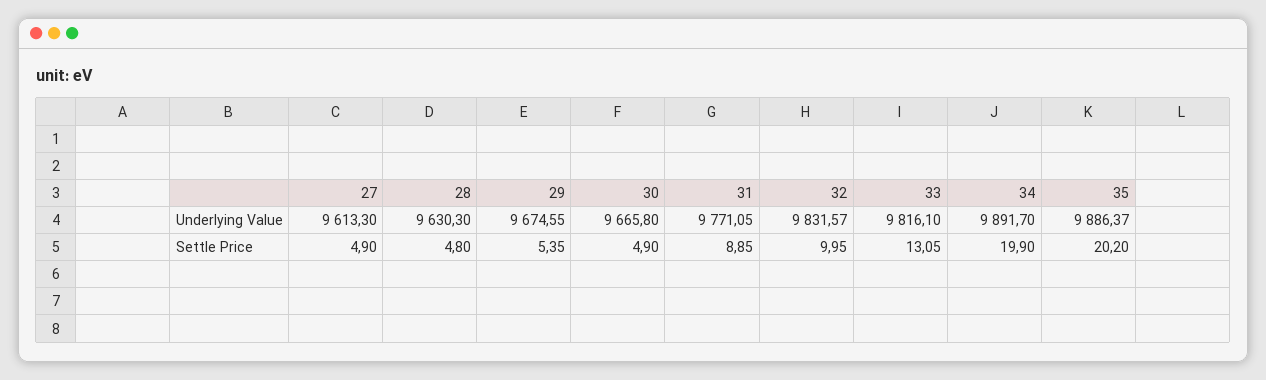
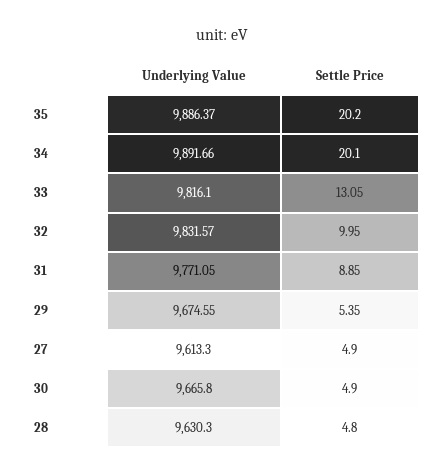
34, Underlying Value: 9891.7 -> 9891.66
34, Settle Price: 19.9 -> 20.1

